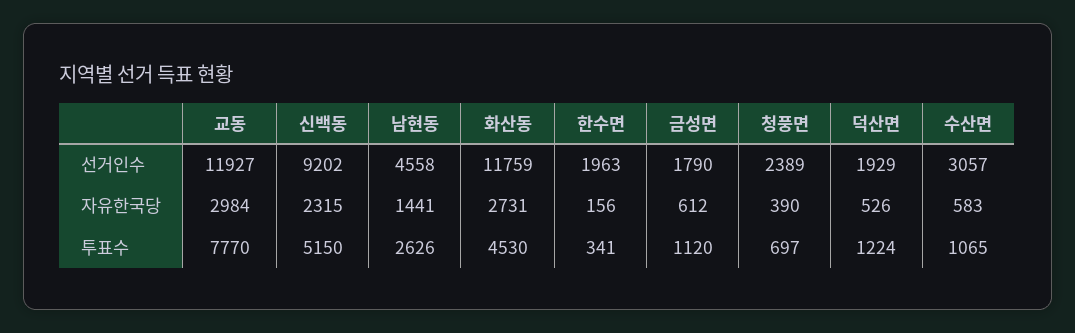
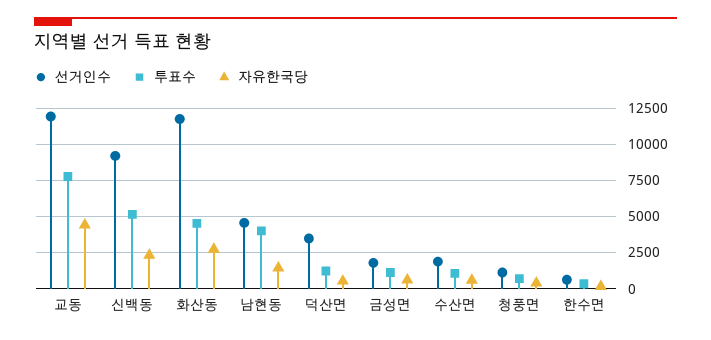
선거인수, 한수면: 1963 -> 500
선거인수, 청풍면: 2389 -> 1000
선거인수, 덕산면: 1929 -> 3500
선거인수, 수산면: 3057 -> 2000
자유한국당, 교동: 2984 -> 4500
투표수, 남현동: 2626 -> 4000

